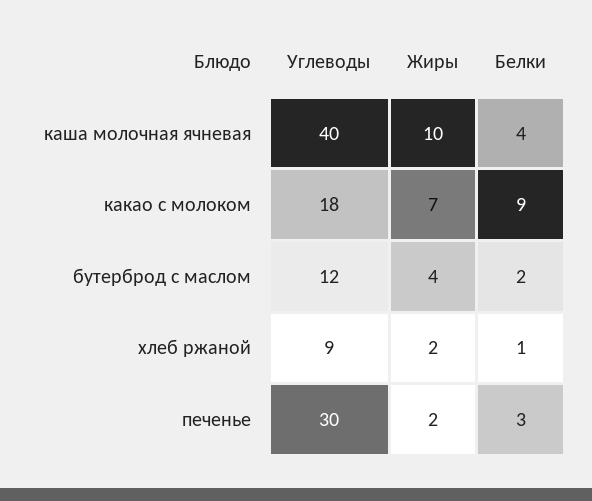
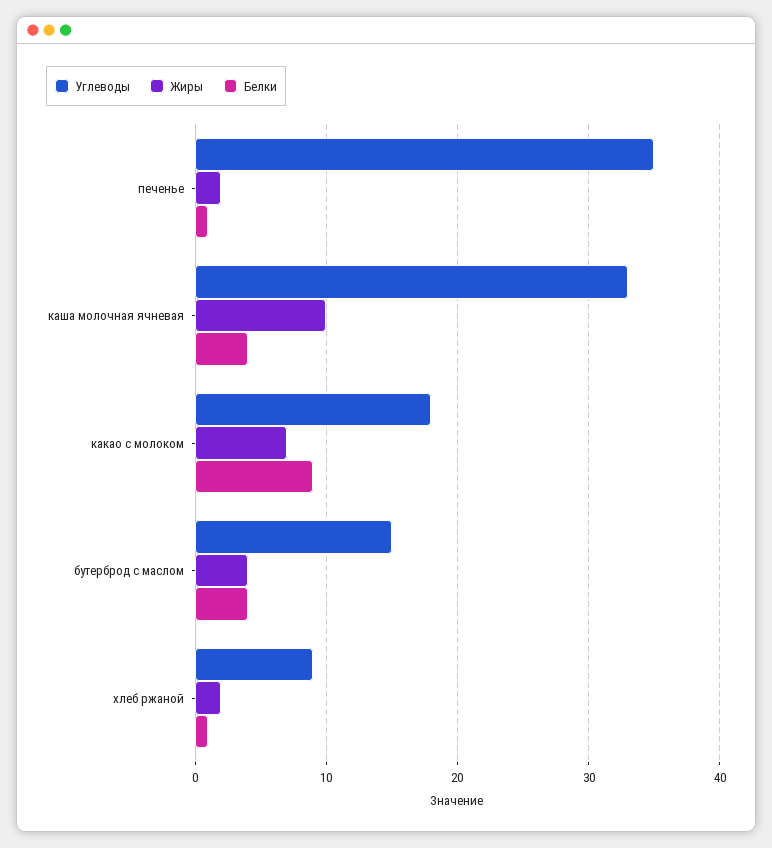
Углеводы, каша молочная ячневая: 40 -> 33
Углеводы, бутерброд с маслом: 12 -> 15
Белки, бутерброд с маслом: 2 -> 4
Углеводы, печенье: 30 -> 35
Белки, печенье: 3 -> 1

